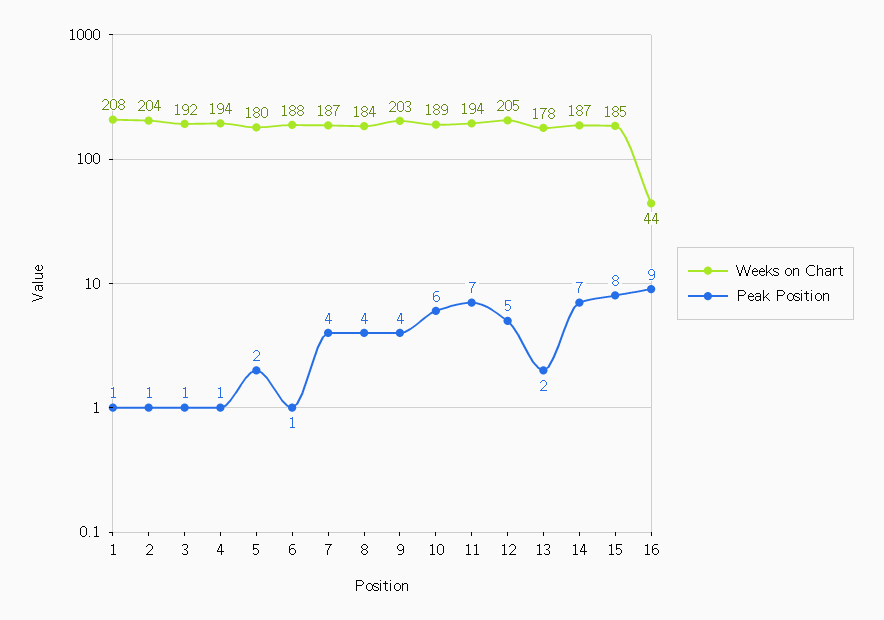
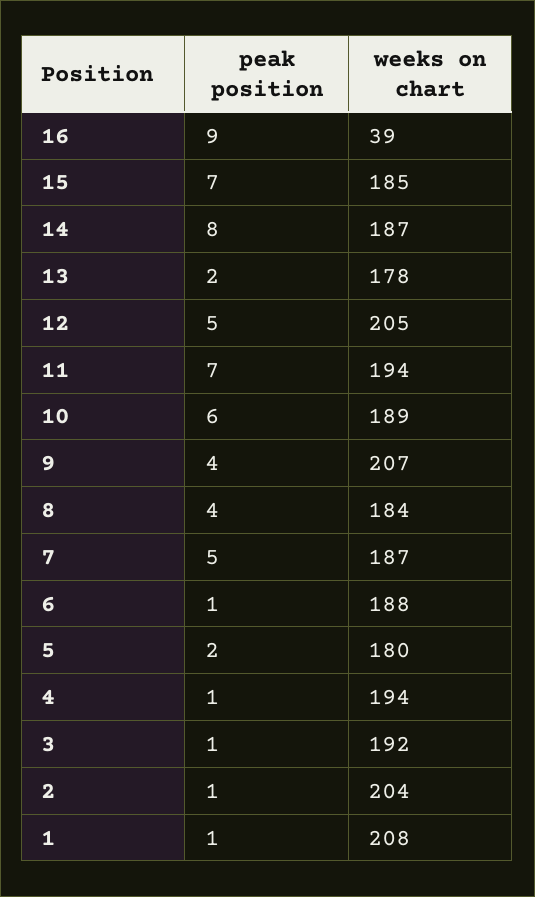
Peak Position, 7: 4 -> 5
Weeks on Chart, 9: 203 -> 207
Peak Position, 14: 7 -> 8
Peak Position, 15: 8 -> 7
Weeks on Chart, 16: 44 -> 39

